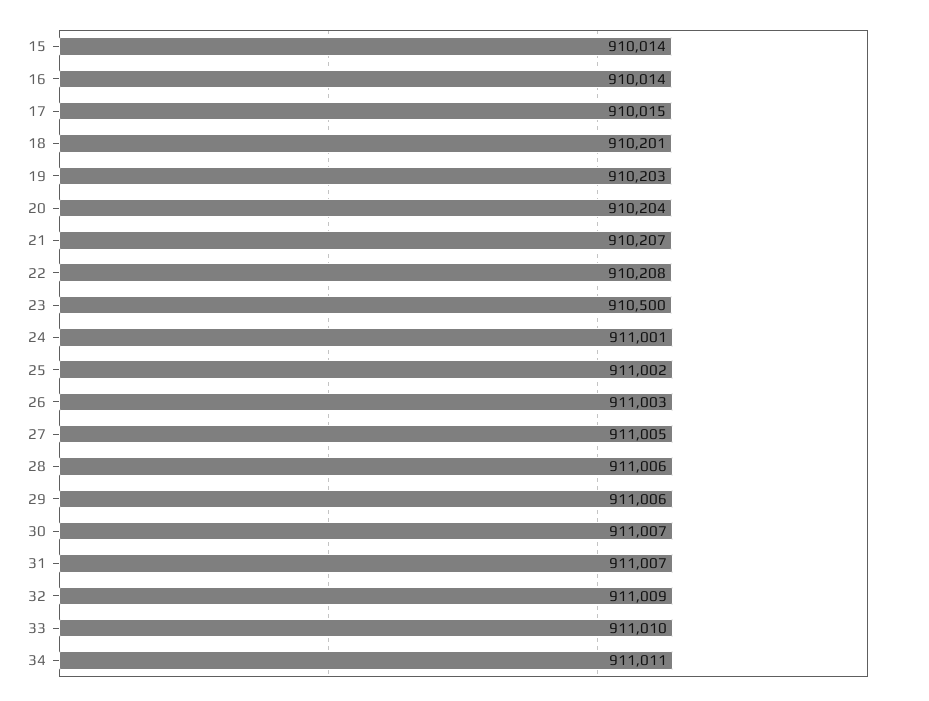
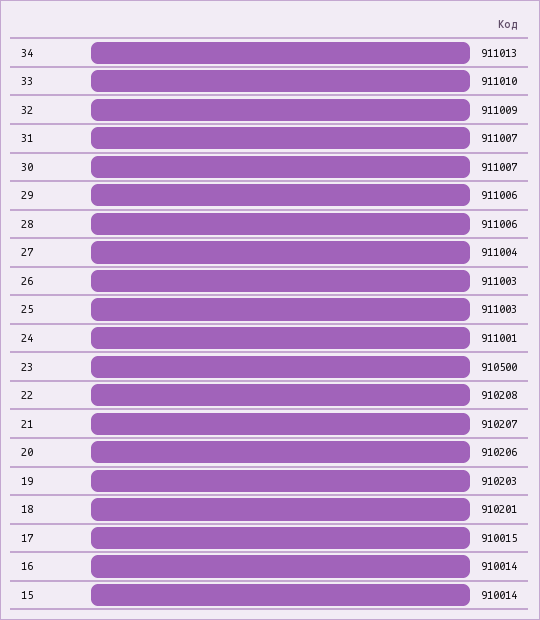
20: 910204 -> 910206
25: 911002 -> 911003
27: 911005 -> 911004
34: 911011 -> 911013

